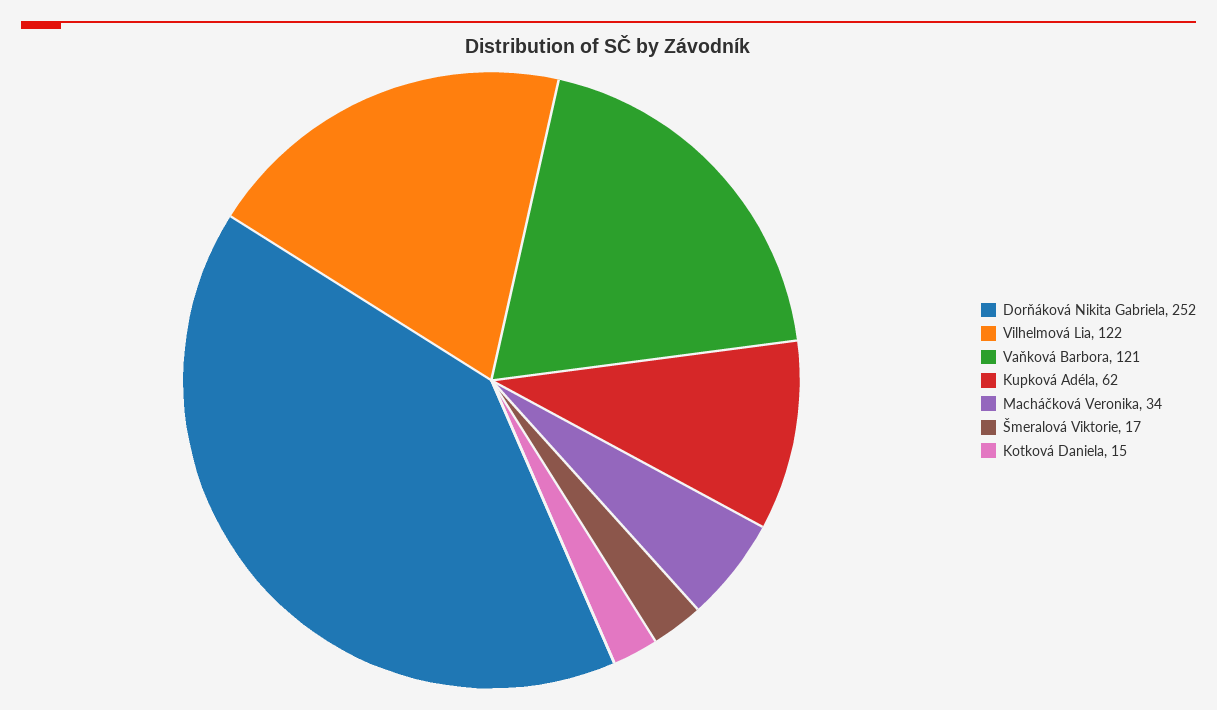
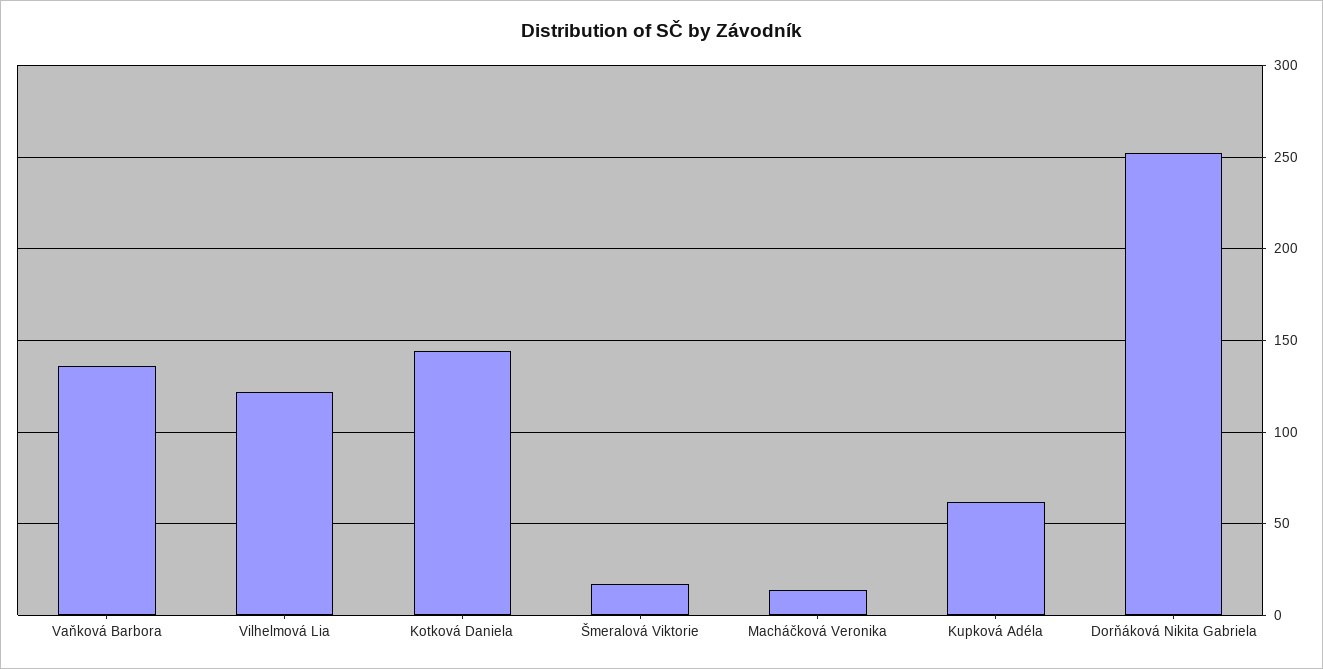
Vaňková Barbora: 121 -> 135
Macháčková Veronika: 34 -> 15
Kotková Daniela: 15 -> 145

